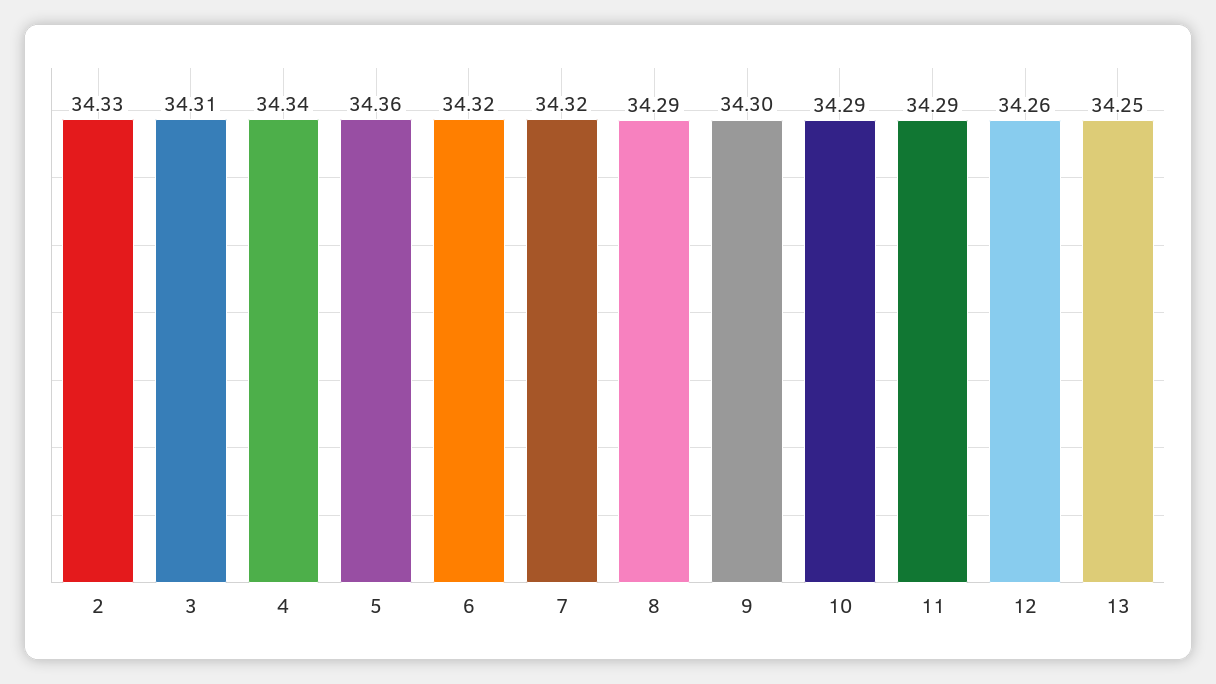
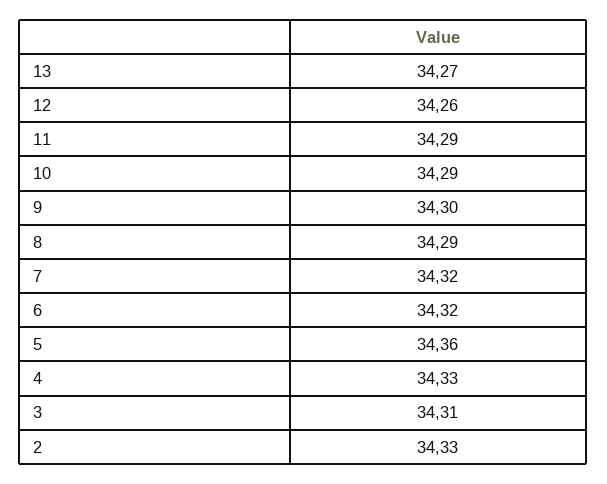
4: 34.34 -> 34.33
13: 34.25 -> 34.27

